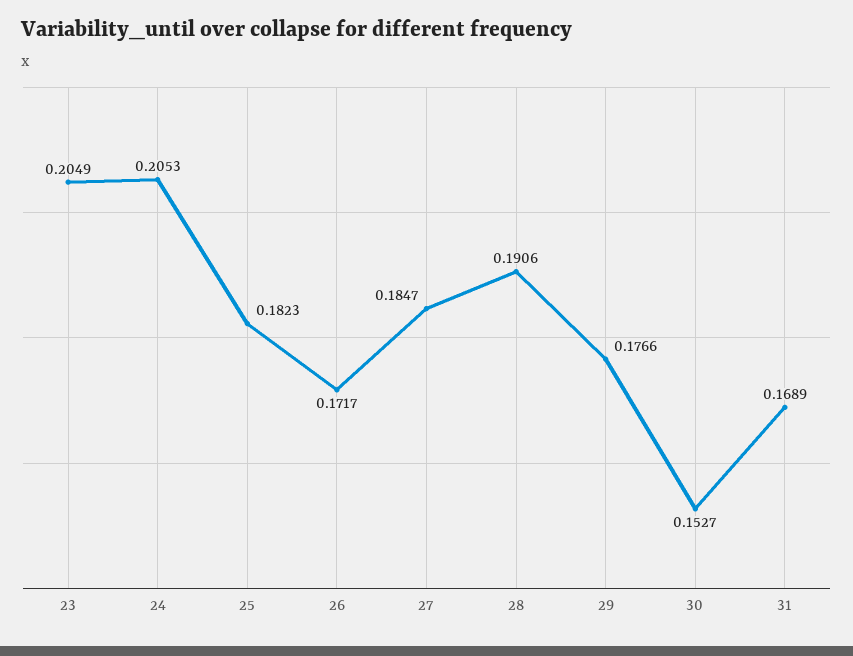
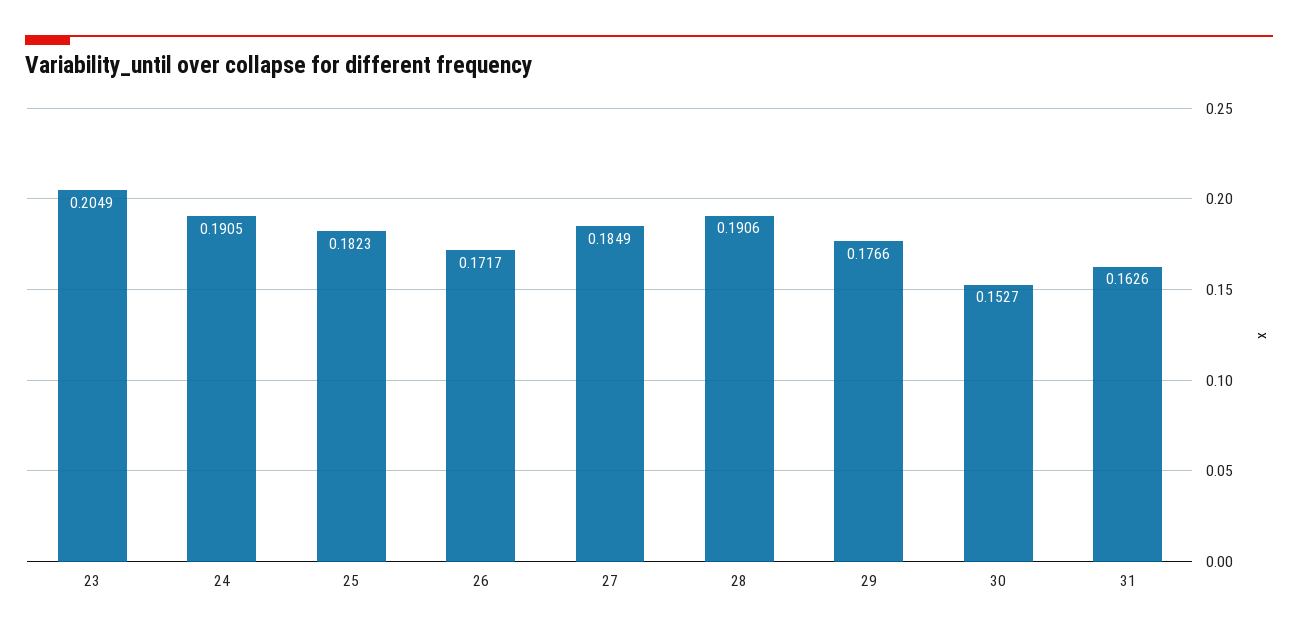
24: 0.2053 -> 0.1905
27: 0.1847 -> 0.1849
31: 0.1689 -> 0.1626

